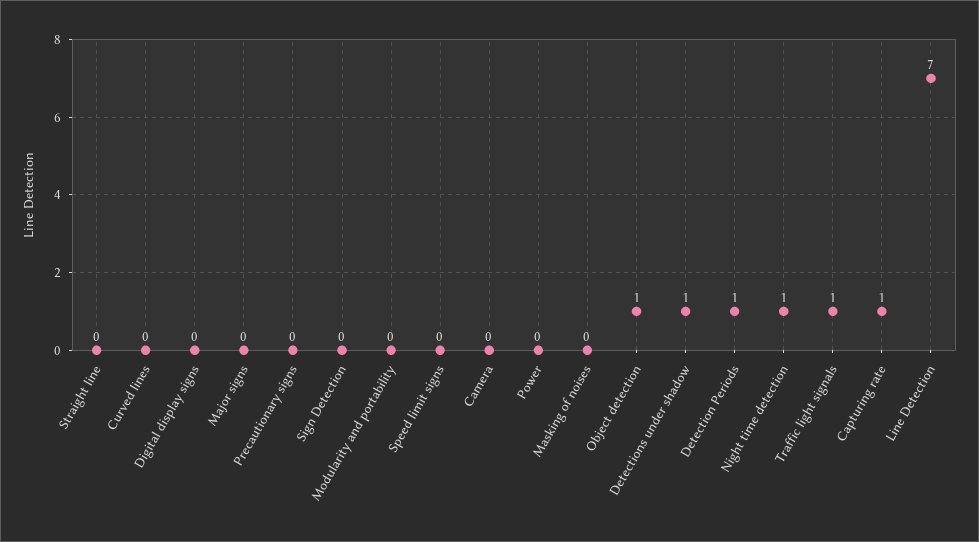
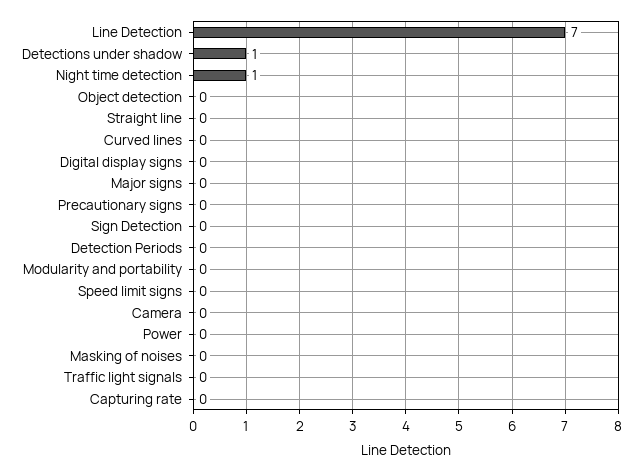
Object detection: 1 -> 0
Detection Periods: 1 -> 0
Traffic light signals: 1 -> 0
Capturing rate: 1 -> 0

